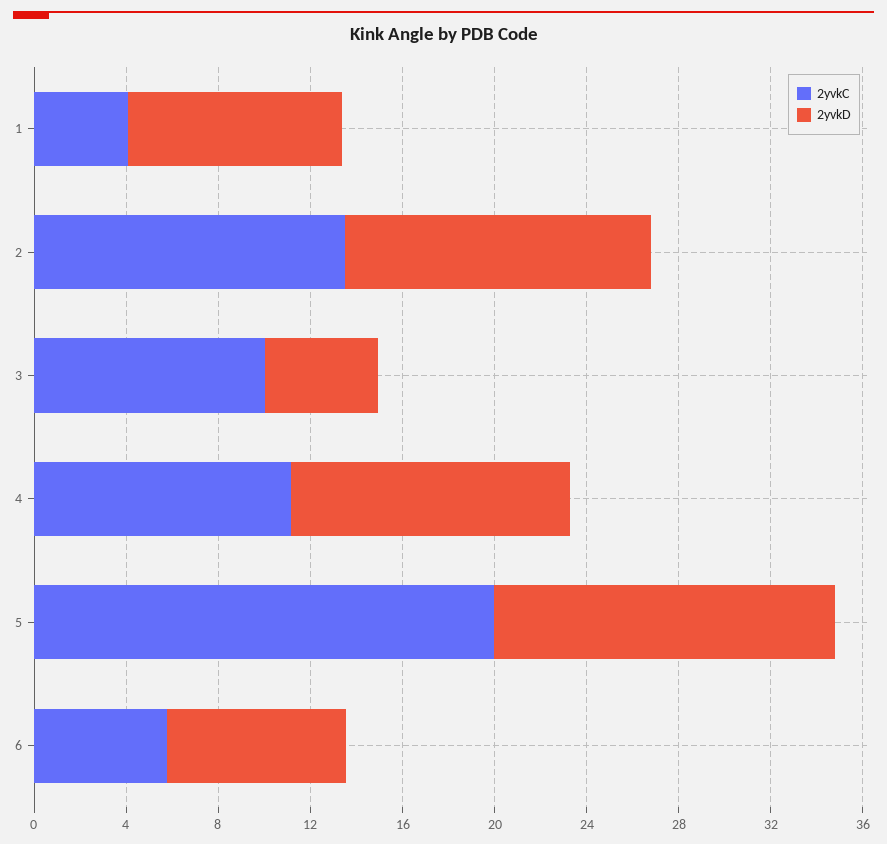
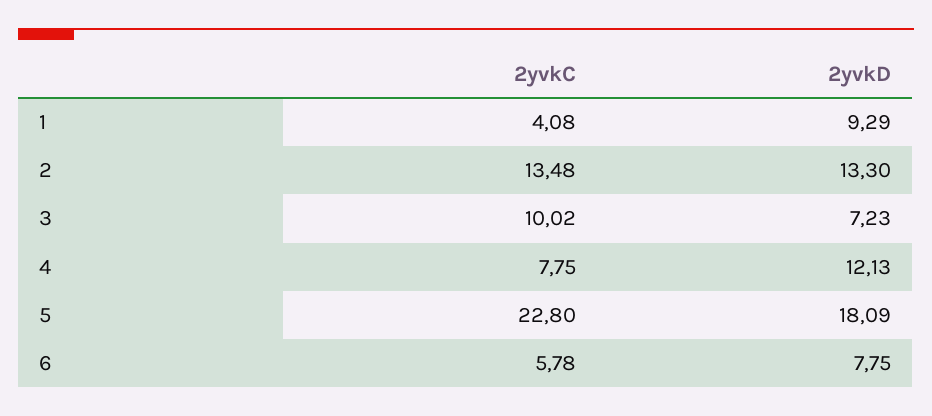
2yvkD, 3: 5 -> 7.23
2yvkC, 4: 11 -> 7.75
2yvkC, 5: 20 -> 22.8
2yvkD, 5: 15 -> 18.09

